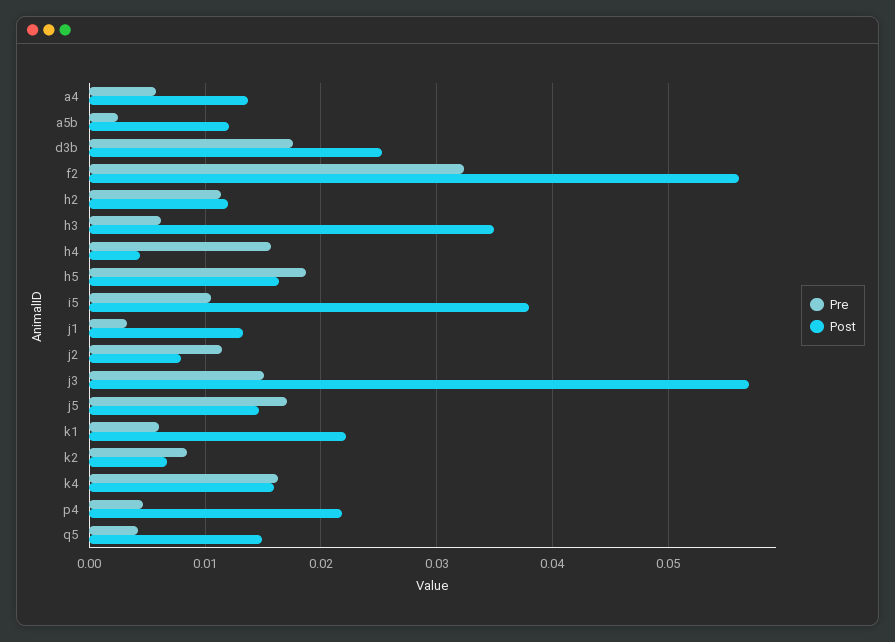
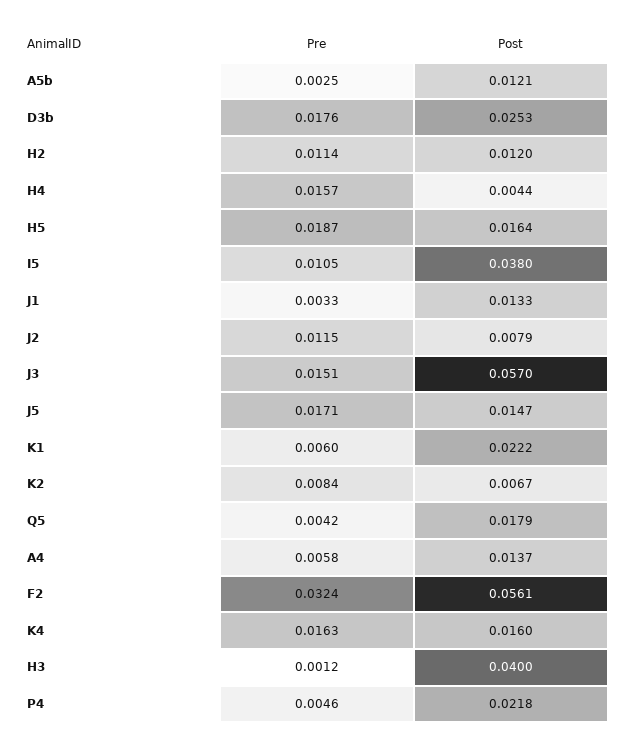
Pre, h3: 0.006 -> 0.0012
Post, h3: 0.035 -> 0.04
Post, q5: 0.015 -> 0.0179

